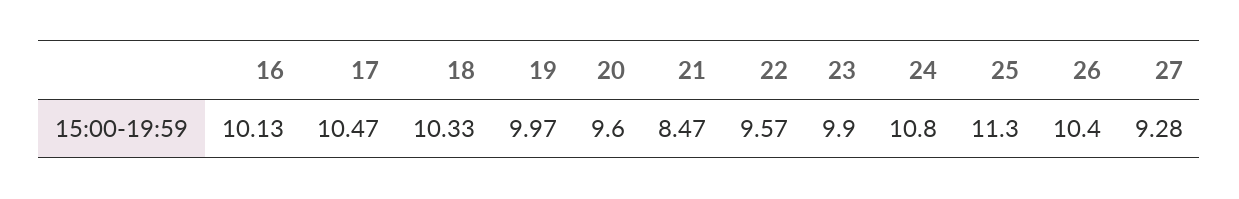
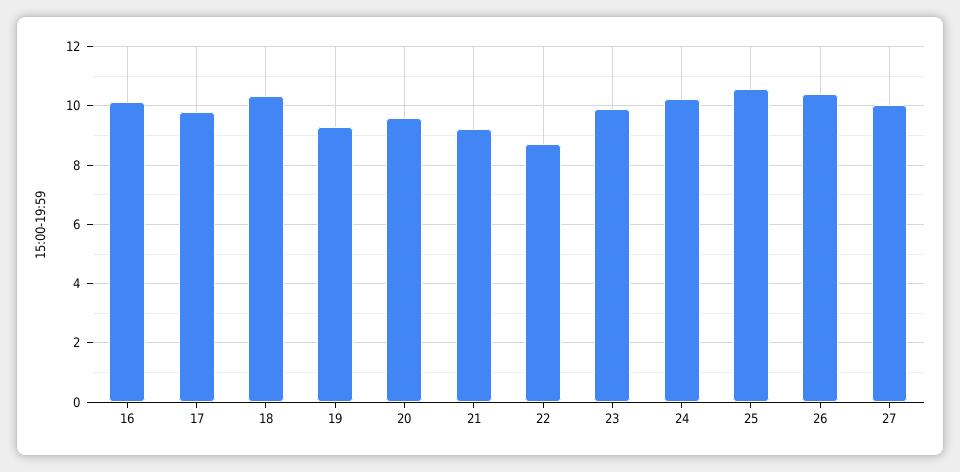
17: 10.47 -> 9.75
19: 9.97 -> 9.25
21: 8.47 -> 9.25
22: 9.57 -> 8.75
24: 10.8 -> 10.25
25: 11.3 -> 10.5
27: 9.28 -> 10

